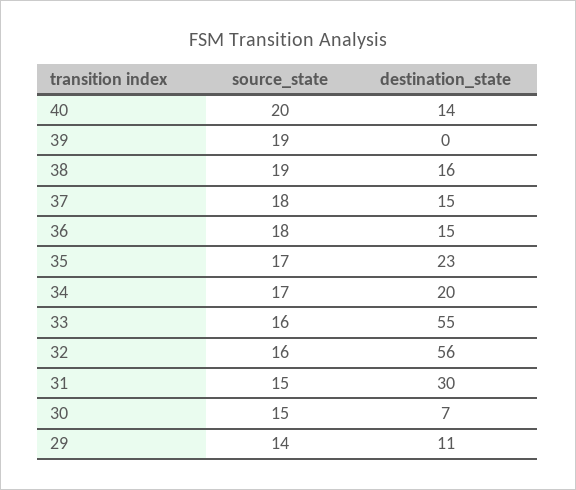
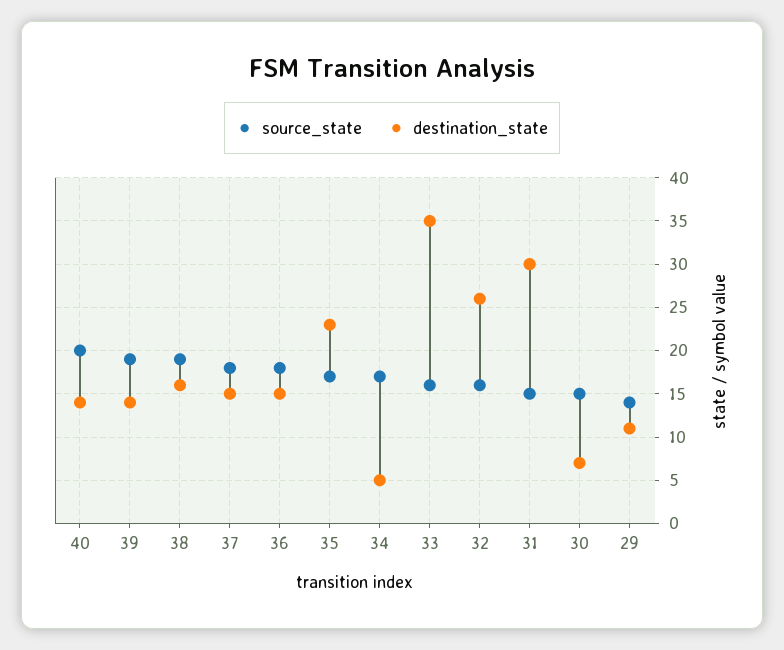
destination_state, 39: 0 -> 14
destination_state, 34: 20 -> 5
destination_state, 33: 55 -> 35
destination_state, 32: 56 -> 26

